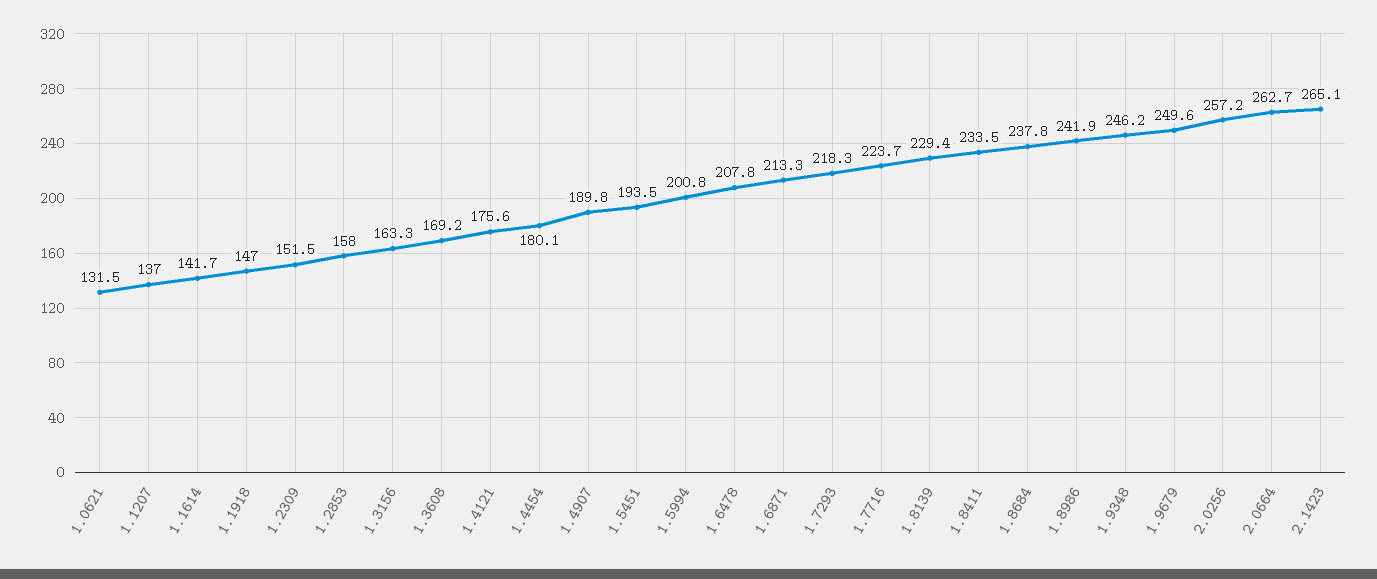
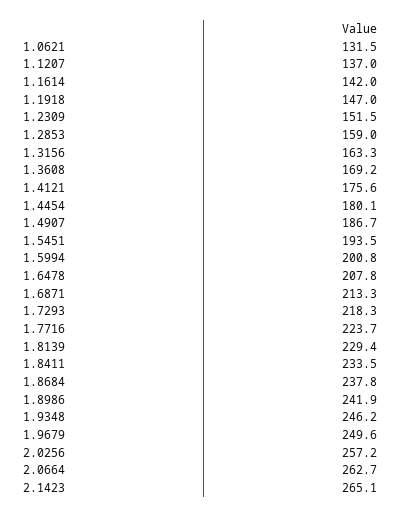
1.1614: 141.7 -> 142
1.2853: 158 -> 159
1.4907: 189.8 -> 186.7

